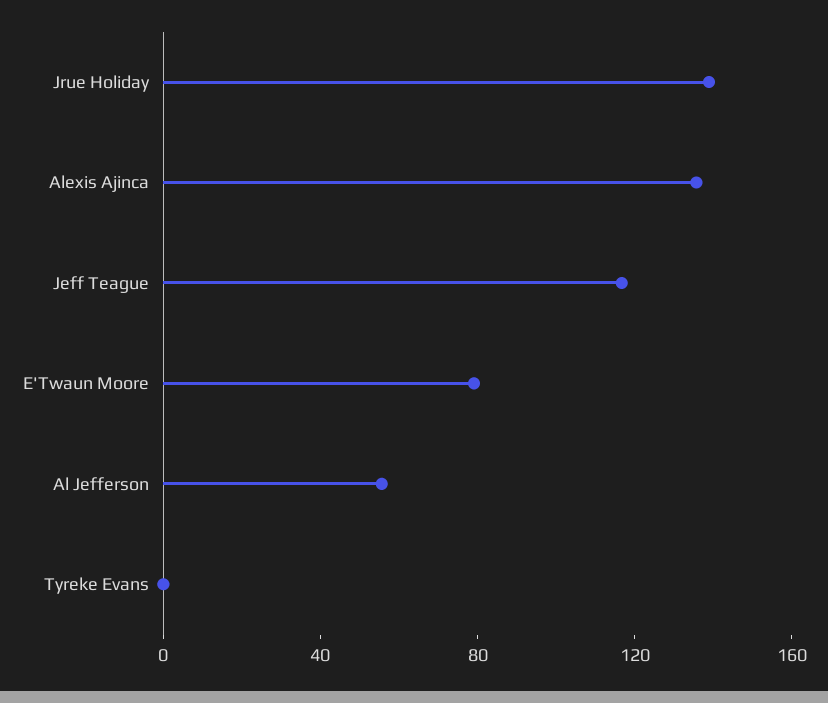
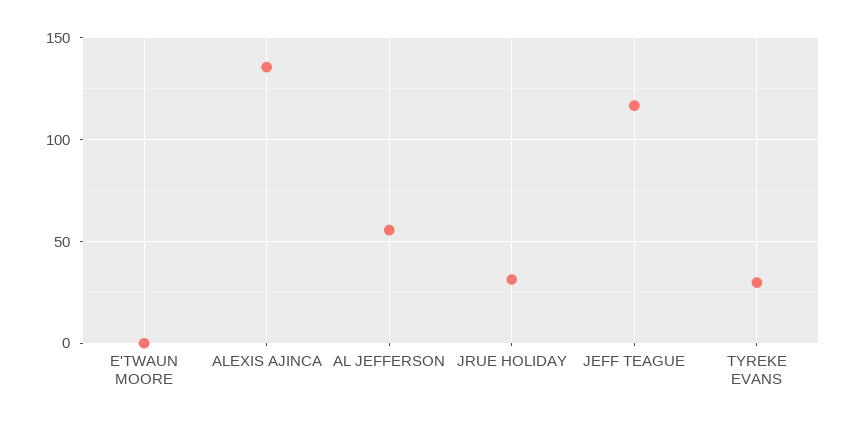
Jrue Holiday: 140 -> 30
E'Twaun Moore: 80 -> 0
Tyreke Evans: 0 -> 30

